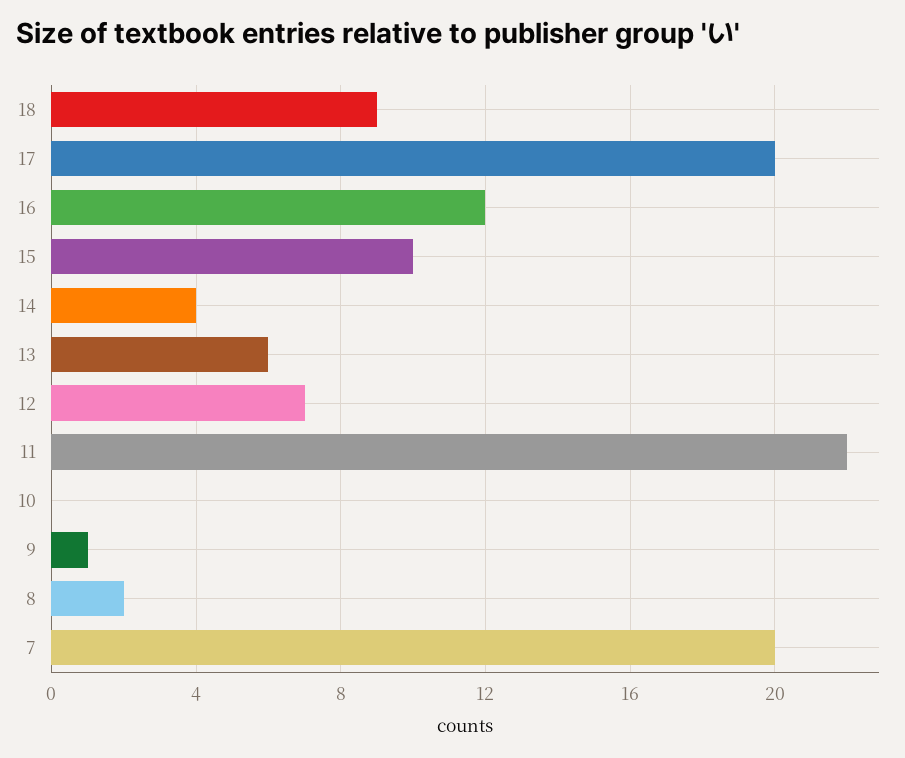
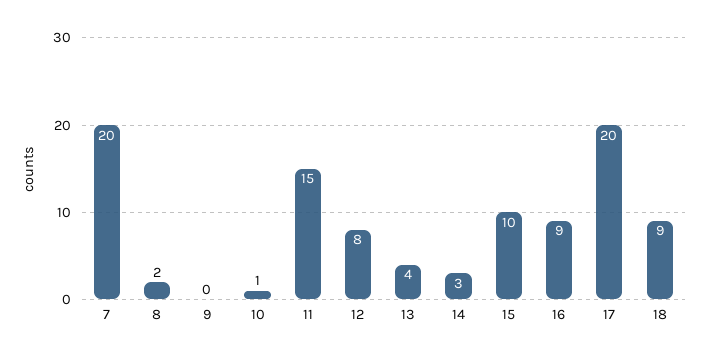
16: 12 -> 9
14: 4 -> 3
13: 6 -> 4
12: 7 -> 8
11: 22 -> 15
10: 0 -> 1
9: 1 -> 0

